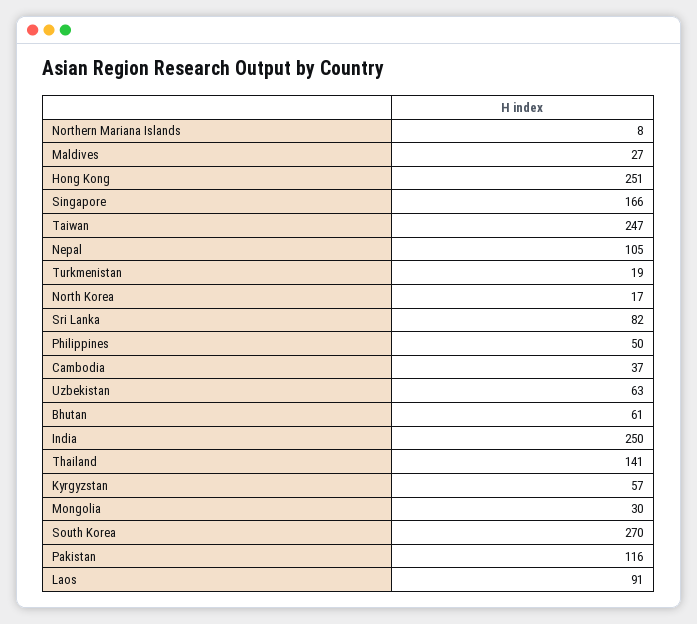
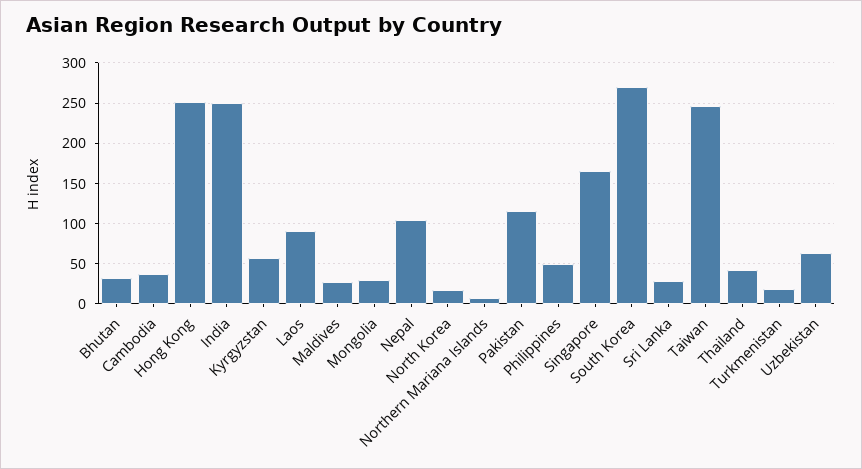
Sri Lanka: 82 -> 30
Bhutan: 61 -> 30
Thailand: 141 -> 40

